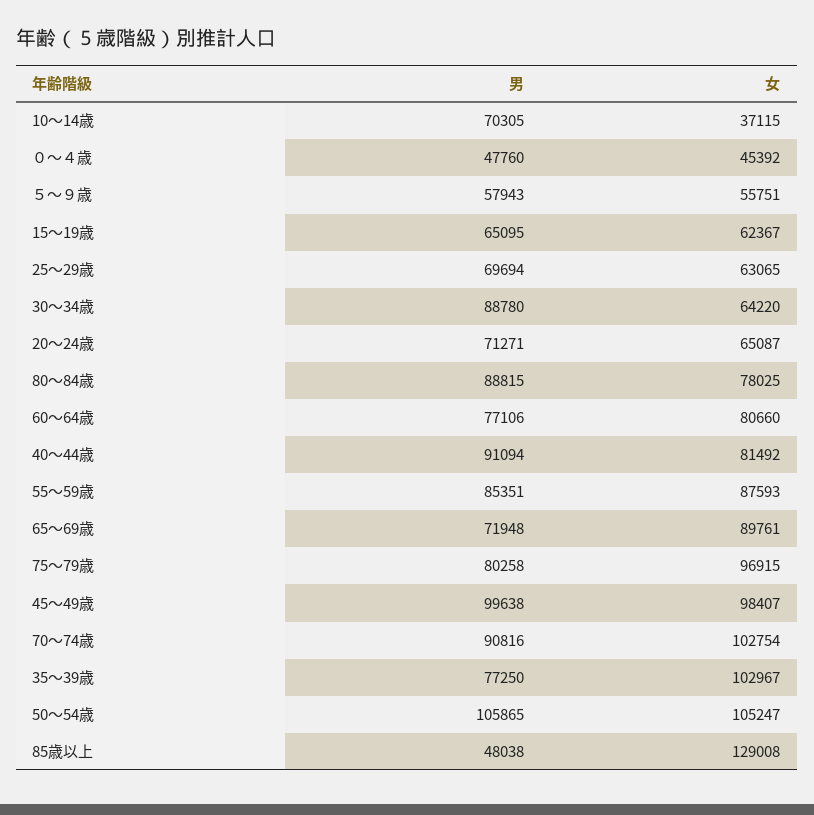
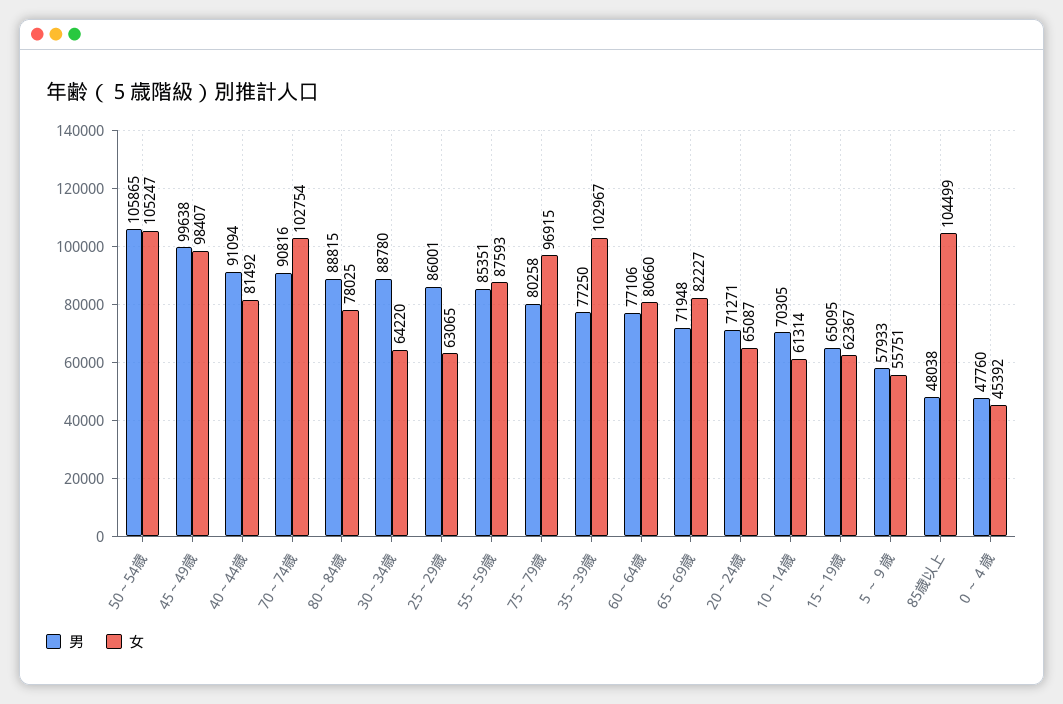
女, 10～14歳: 37115 -> 61314
男, ５～９歳: 57943 -> 57933
男, 25～29歳: 69694 -> 86001
女, 65～69歳: 89761 -> 82227
女, 85歳以上: 129008 -> 104499

